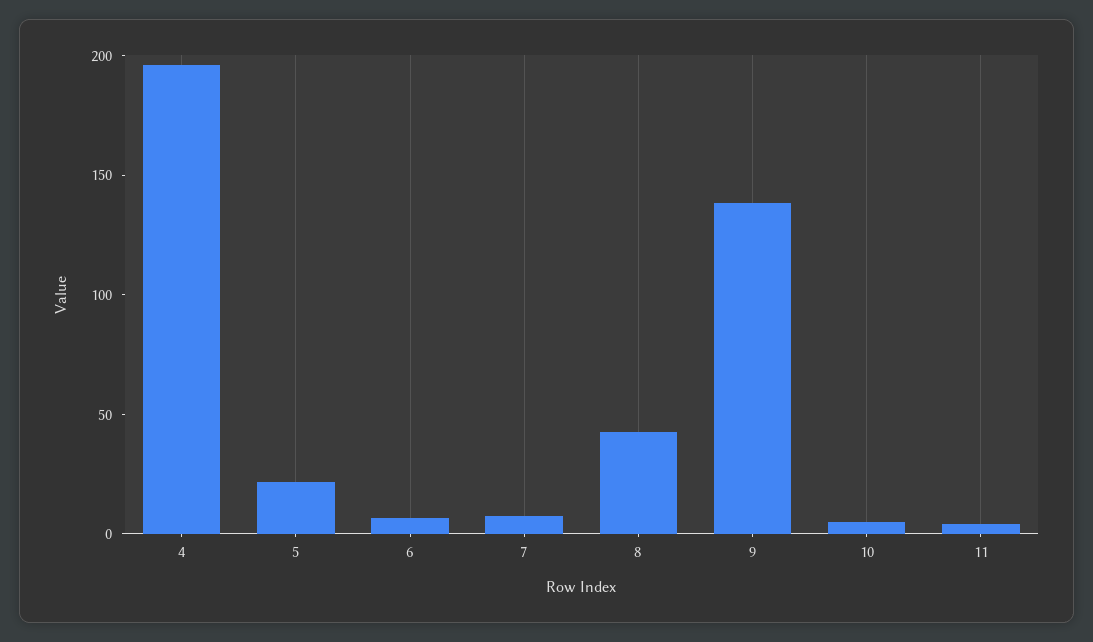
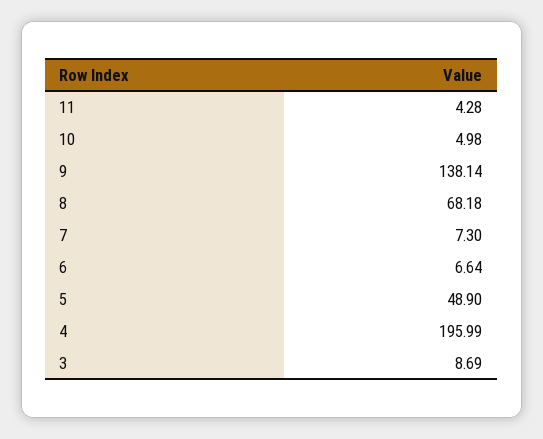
5: 20 -> 48.9
8: 40 -> 68.18
3: none -> 8.69

